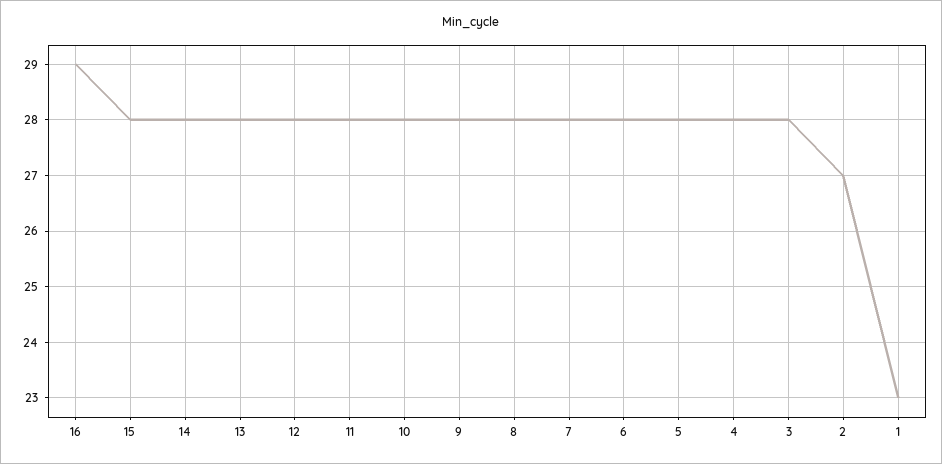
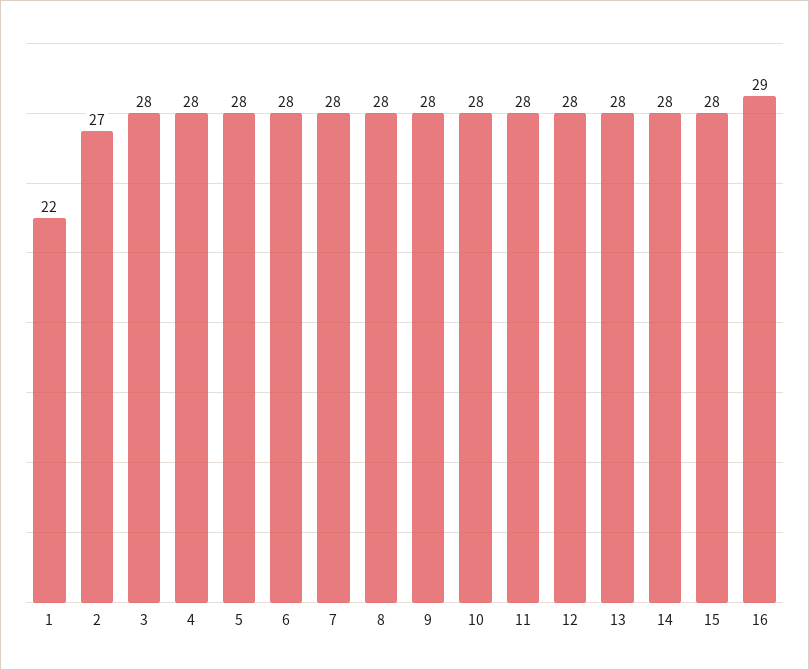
1: 23 -> 22

